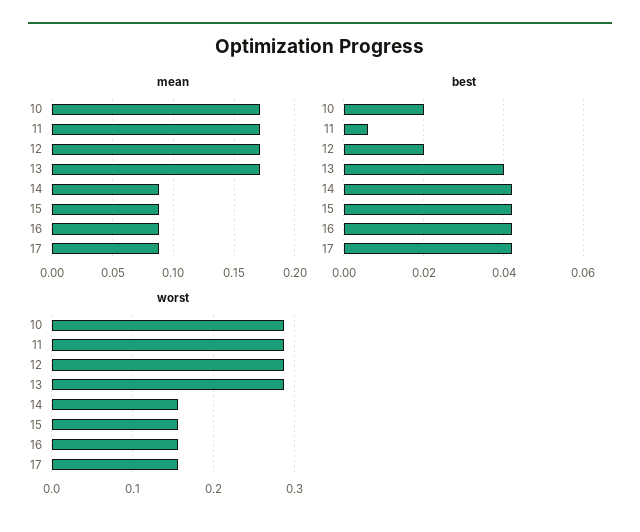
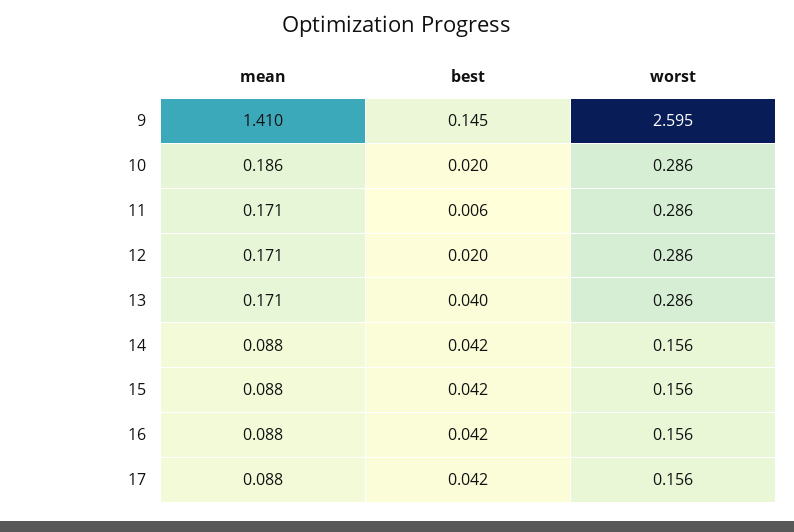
mean, 10: 0.17 -> 0.186
mean, 9: none -> 1.41
best, 9: none -> 0.145
worst, 9: none -> 2.595

